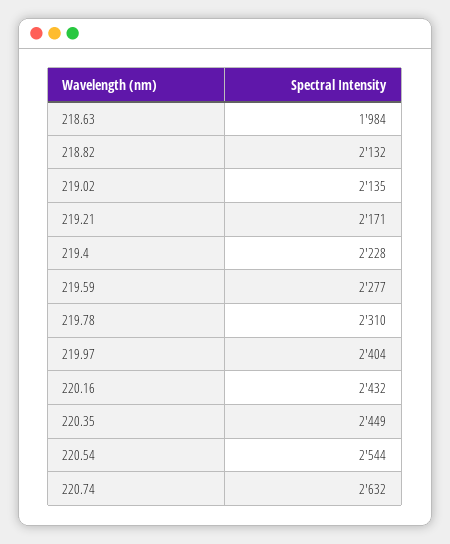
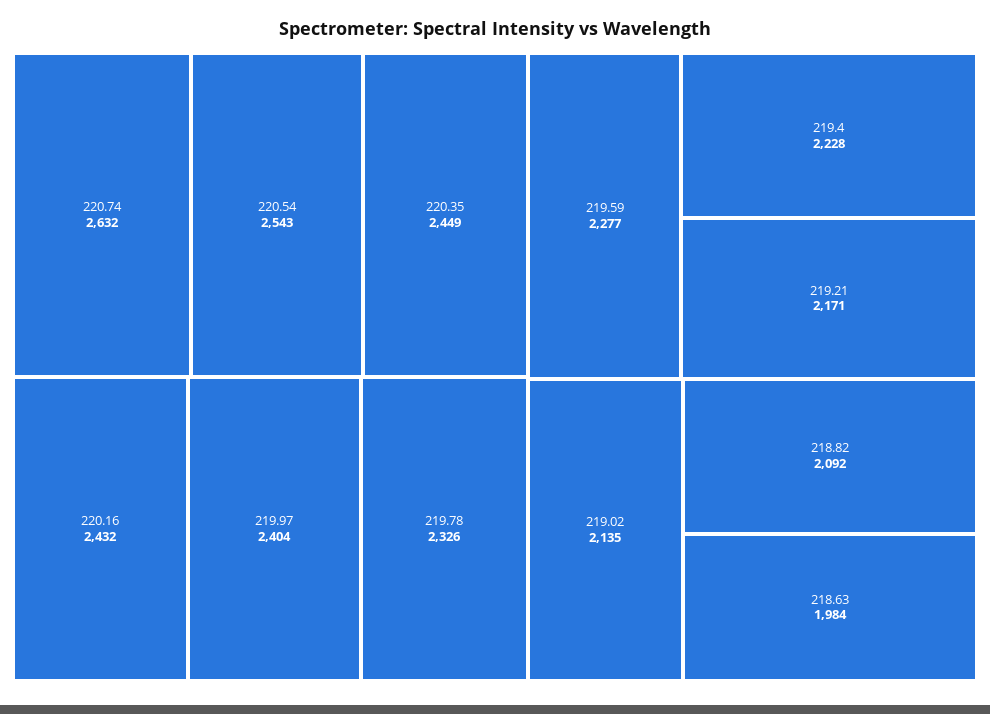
218.82: 2132 -> 2092
219.78: 2310 -> 2326
220.54: 2544 -> 2543

